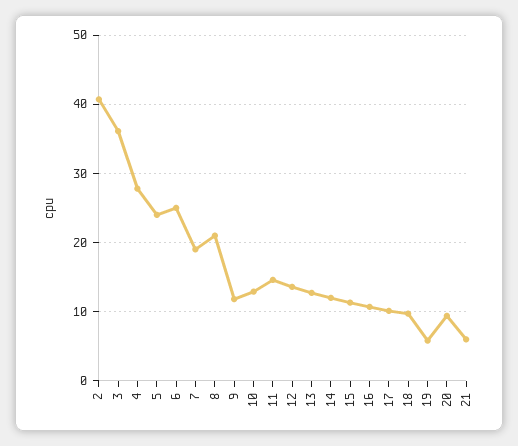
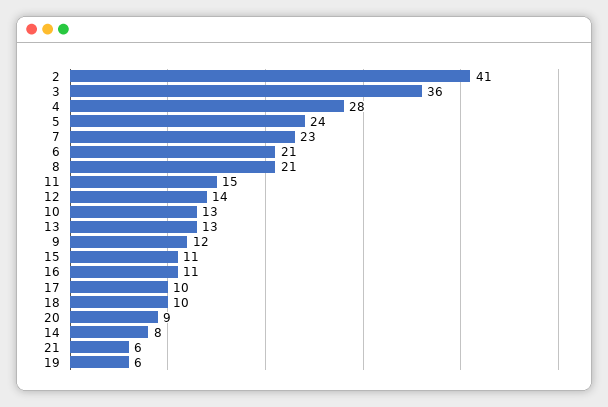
6: 25 -> 21
7: 19 -> 23
14: 12 -> 8

